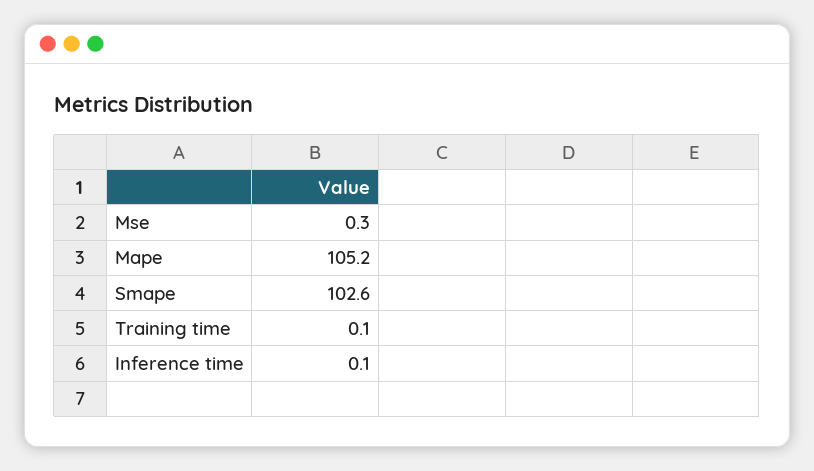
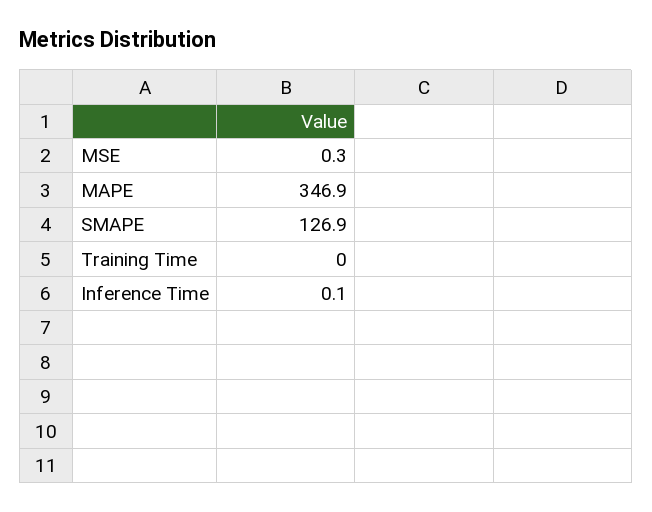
Mape: 105.2 -> 346.9
Smape: 102.6 -> 126.9
Training time: 0.1 -> 0

